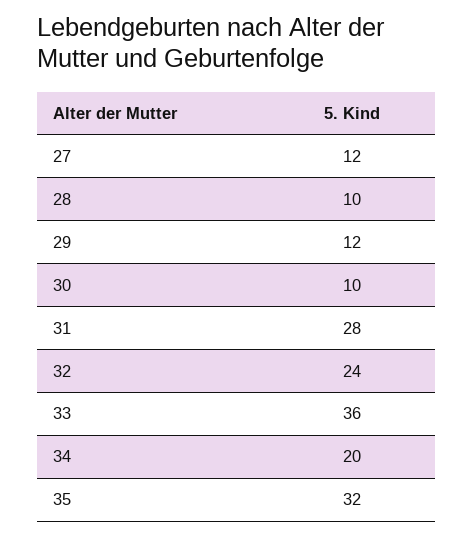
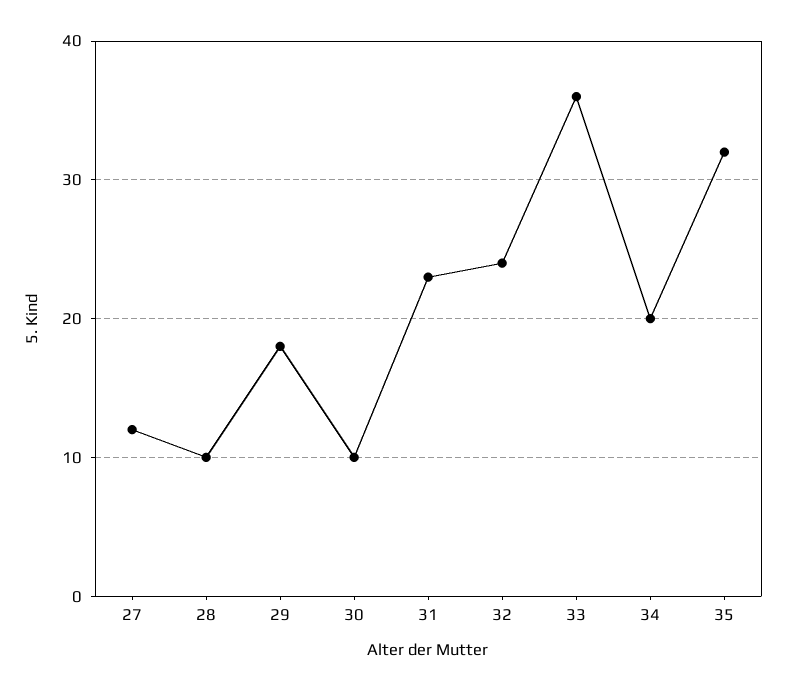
29: 12 -> 18
31: 28 -> 23

